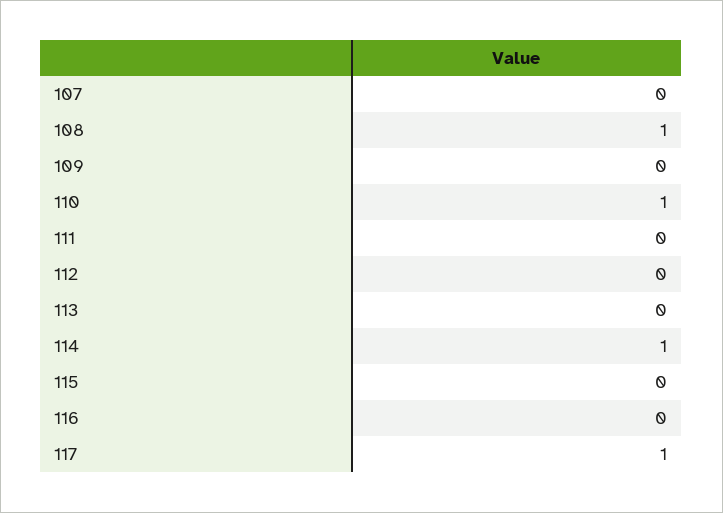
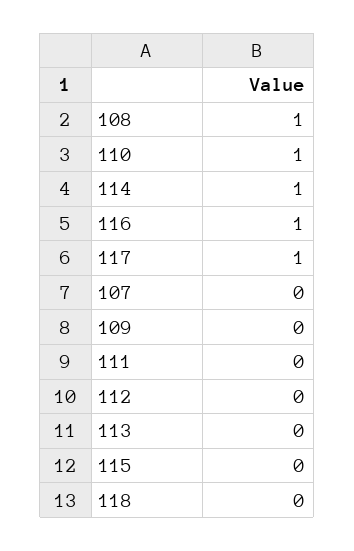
116: 0 -> 1
118: none -> 0

